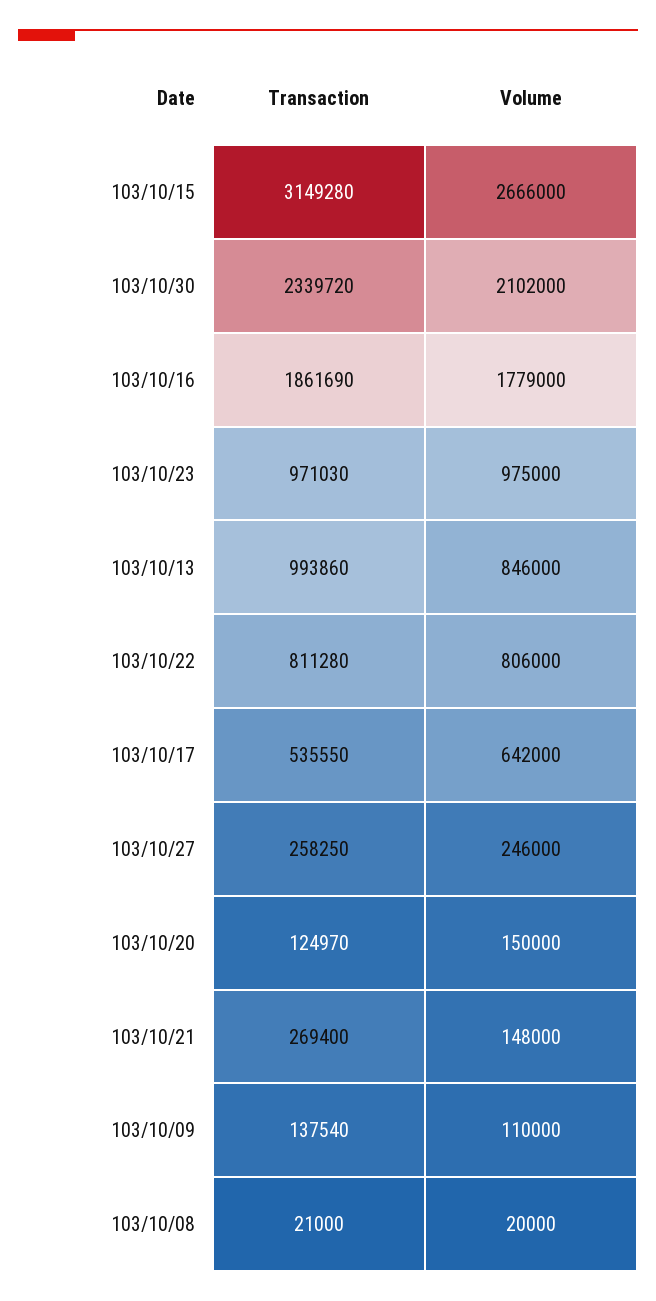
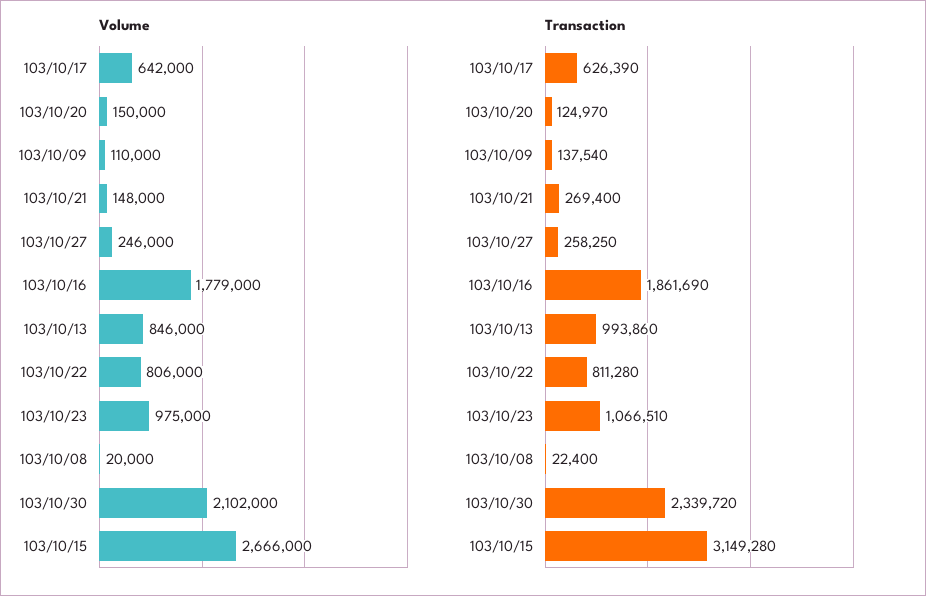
Transaction, 103/10/23: 971030 -> 1066510
Transaction, 103/10/17: 535550 -> 626390
Transaction, 103/10/08: 21000 -> 22400

